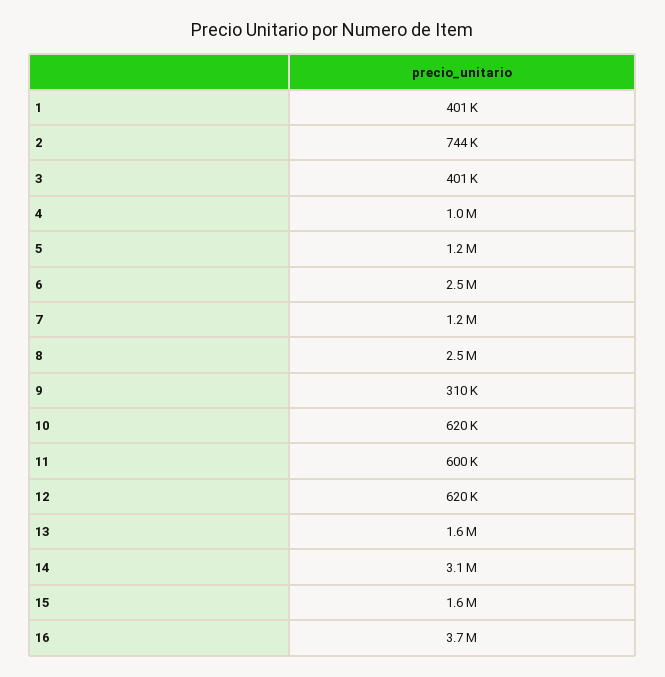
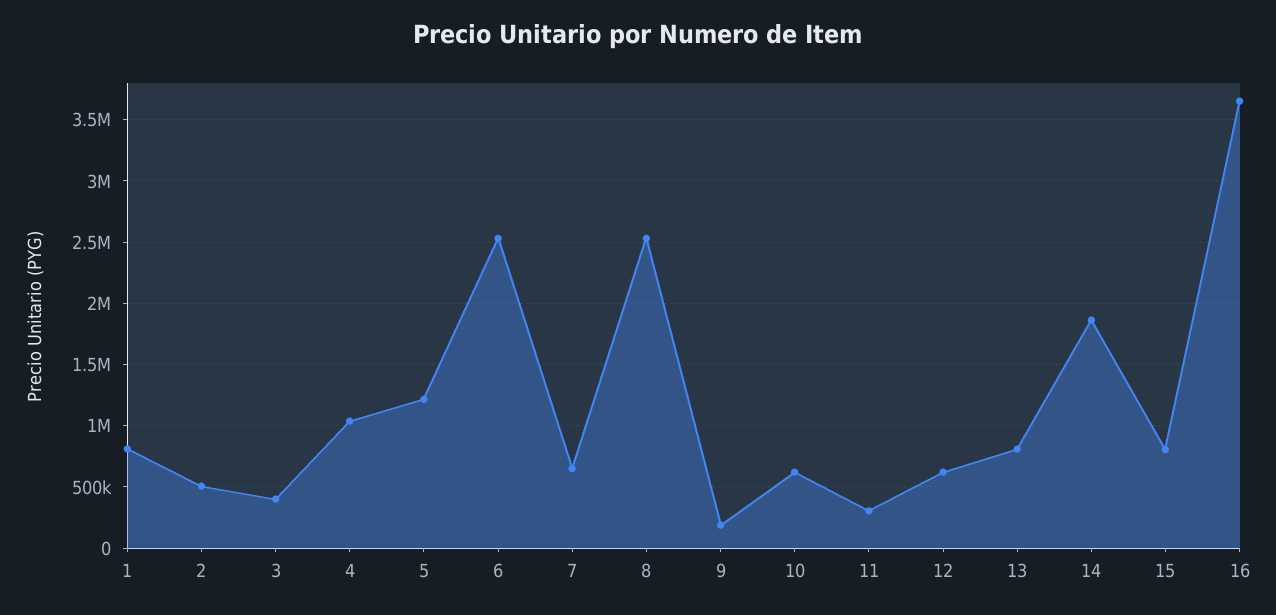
1: 401000 -> 800000
2: 744000 -> 500000
7: 1200000 -> 650000
9: 310000 -> 200000
11: 600000 -> 300000
13: 1600000 -> 800000
14: 3100000 -> 1850000
15: 1600000 -> 800000

